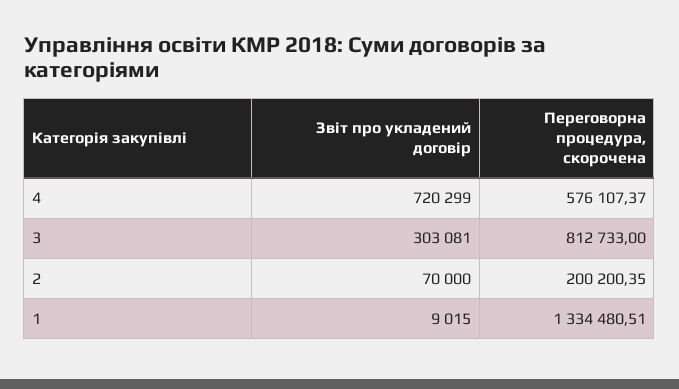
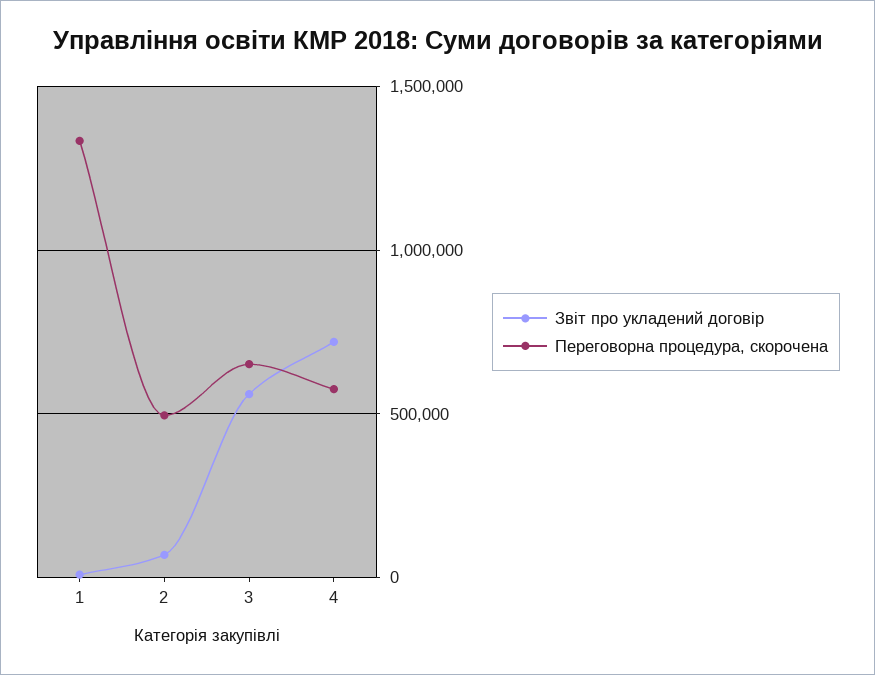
Звіт про укладений договір, 3: 303081 -> 550000
Переговорна процедура, скорочена, 3: 812733 -> 650000
Переговорна процедура, скорочена, 2: 200200.35 -> 500000

